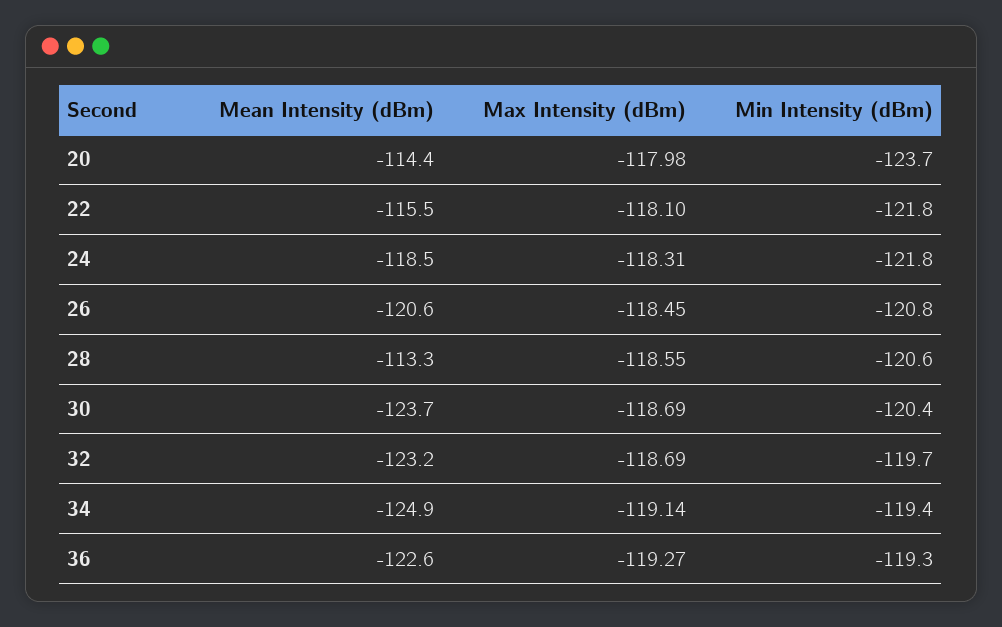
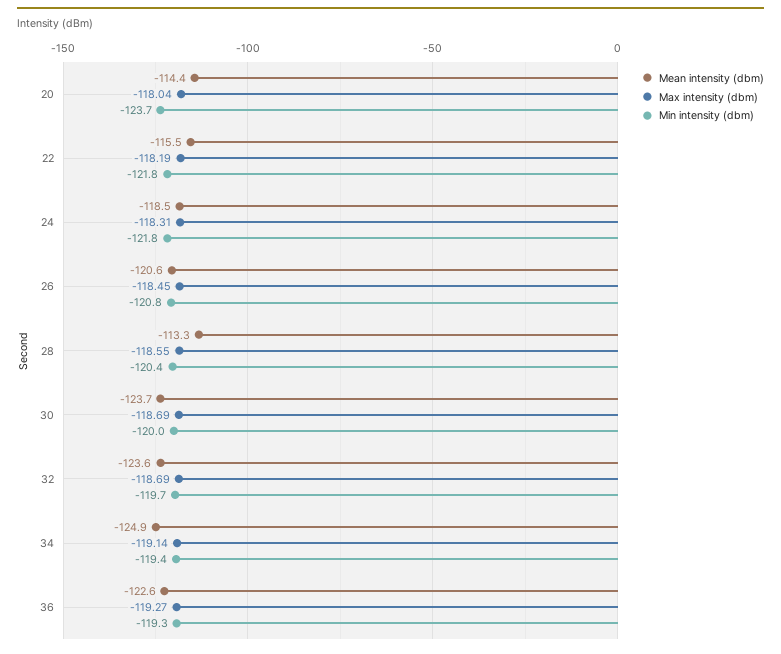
Max Intensity (dBm), 20: -117.98 -> -118.04
Max Intensity (dBm), 22: -118.1 -> -118.19
Min Intensity (dBm), 28: -120.6 -> -120.4
Min Intensity (dBm), 30: -120.4 -> -120
Mean Intensity (dBm), 32: -123.2 -> -123.6

